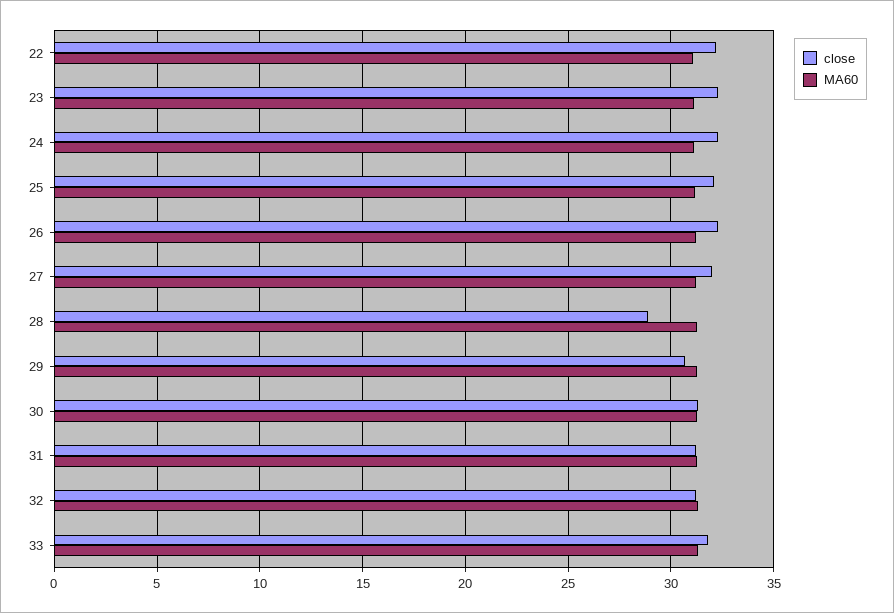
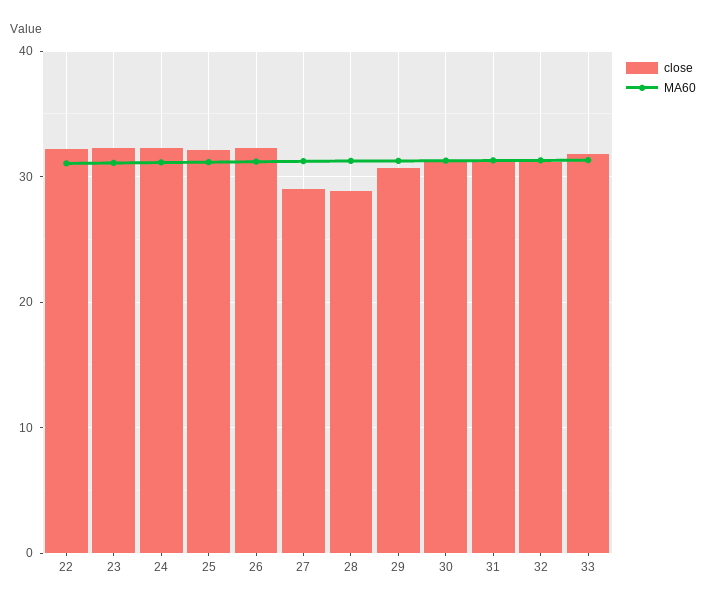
close, 27: 32 -> 29

